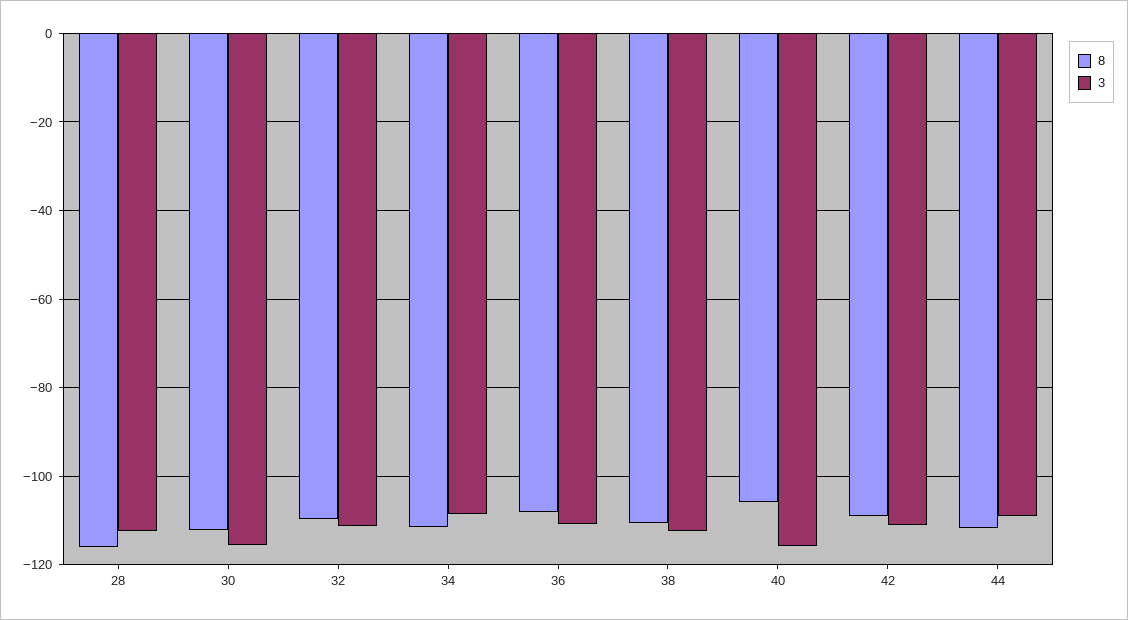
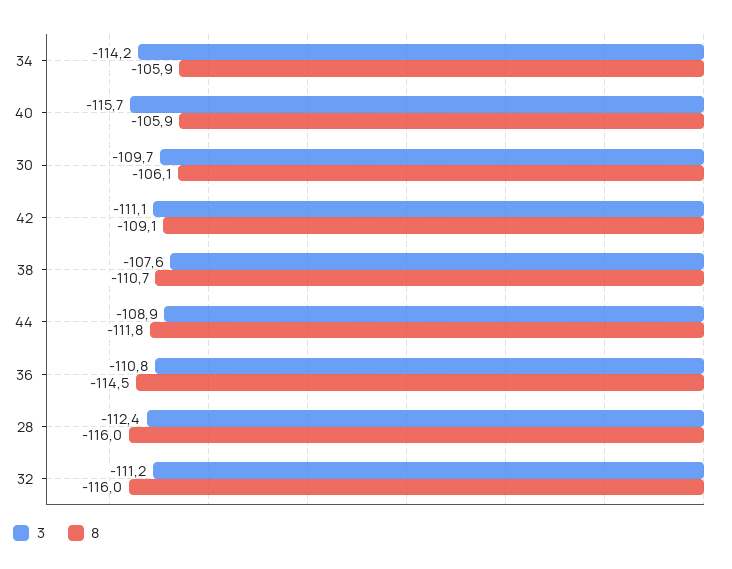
8, 30: -112 -> -106.1
3, 30: -116 -> -109.7
8, 32: -110 -> -116
8, 34: -112 -> -105.9
3, 34: -108 -> -114.2
8, 36: -108 -> -114.5
3, 38: -112 -> -107.6

